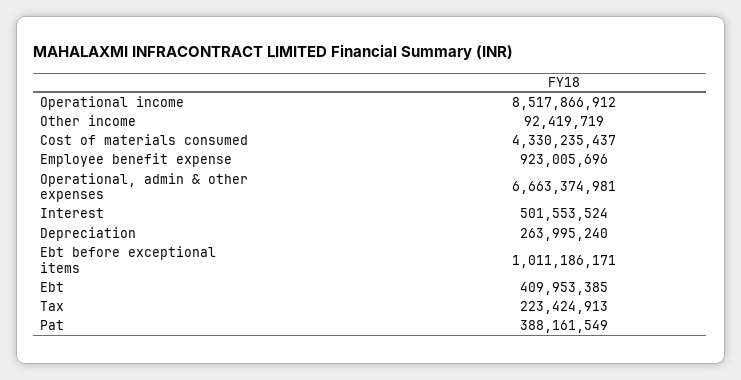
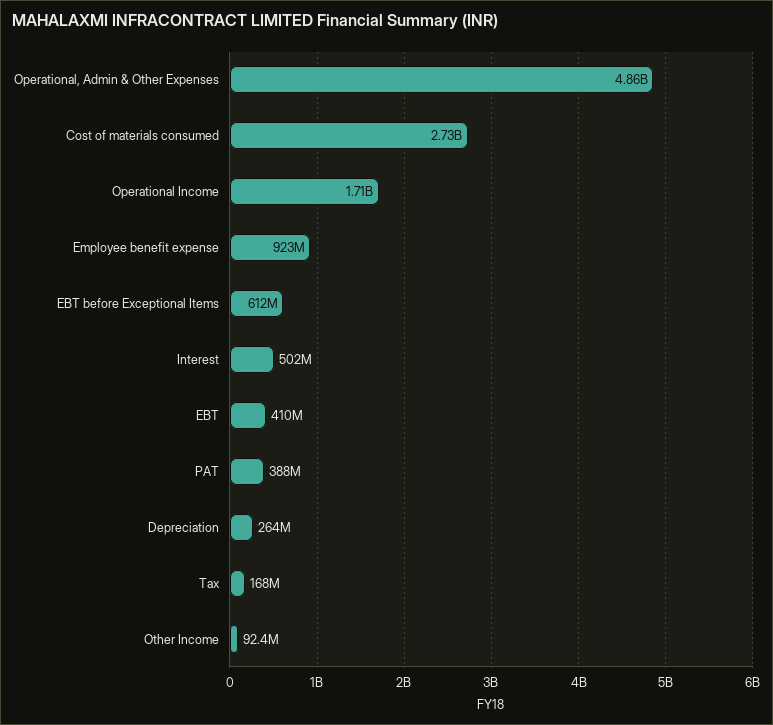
Operational income: 8517866912 -> 1710000000
Cost of materials consumed: 4330235437 -> 2730000000
Operational, admin & other expenses: 6663374981 -> 4860000000
Ebt before exceptional items: 1011186171 -> 612000000
Tax: 223424913 -> 168000000

